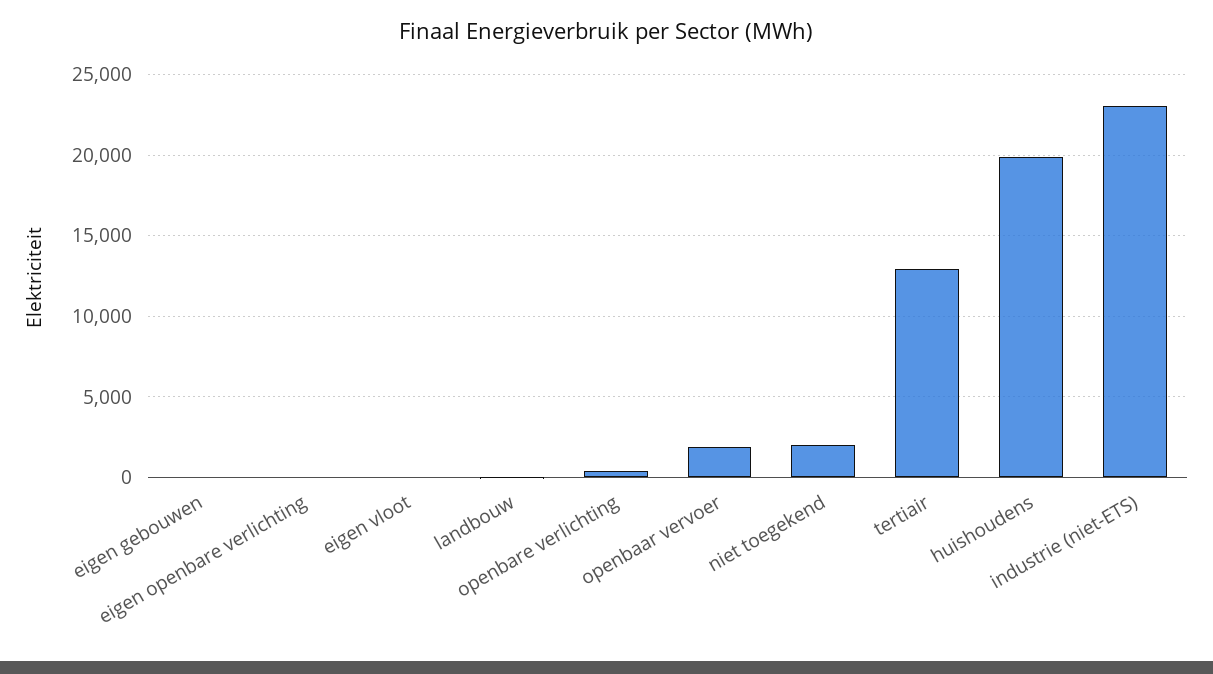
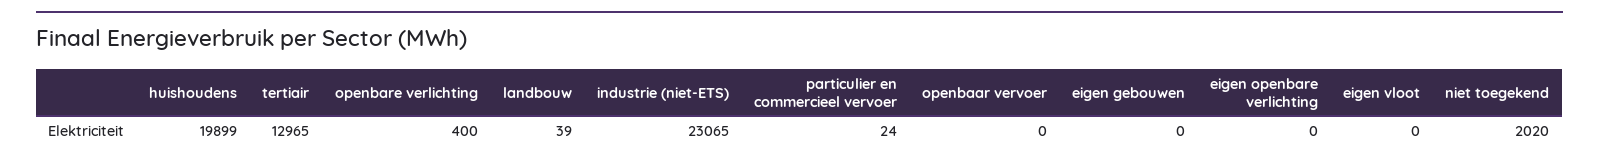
openbaar vervoer: 2000 -> 0
particulier en commercieel vervoer: none -> 24

